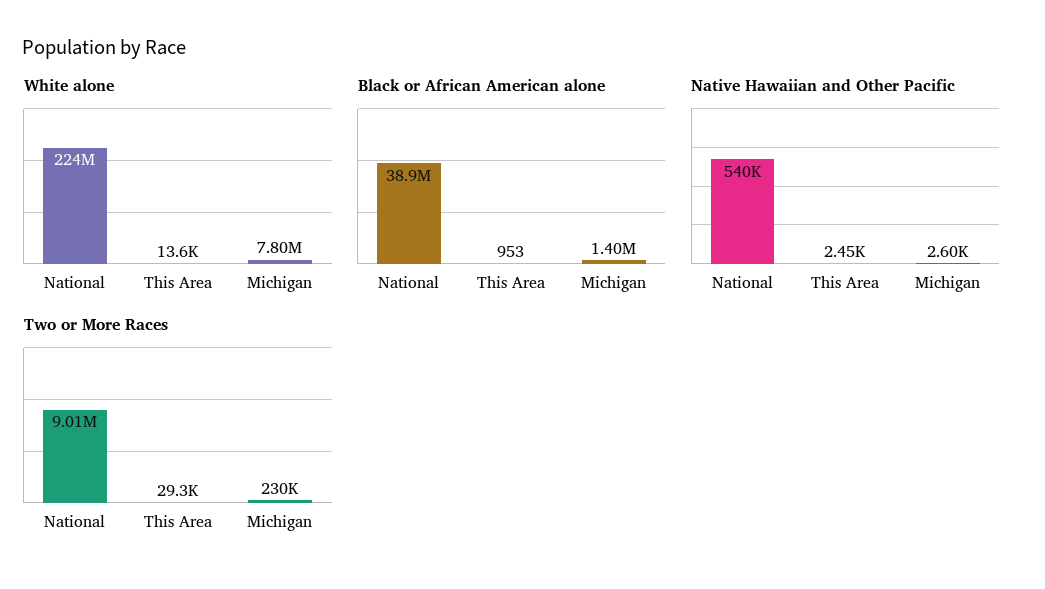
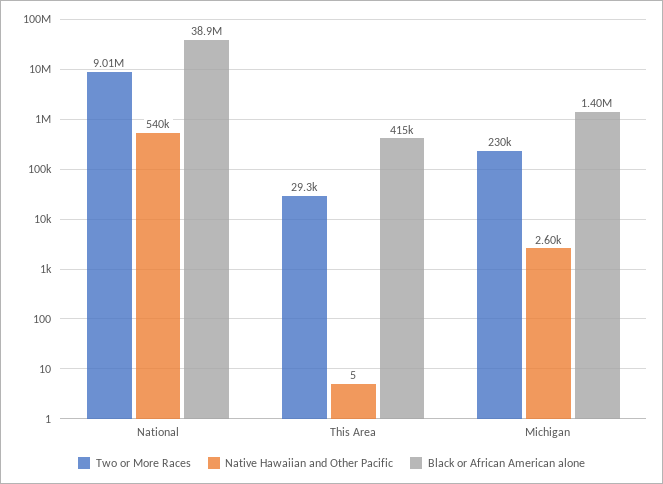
White alone, National: 224000000 -> none
White alone, This Area: 13600 -> none
White alone, Michigan: 7800000 -> none
Black or African American alone, This Area: 953 -> 415000
Native Hawaiian and Other Pacific, This Area: 2450 -> 5

